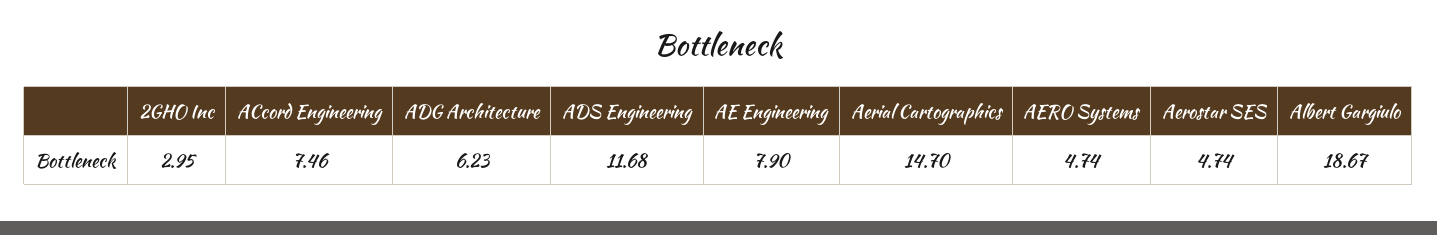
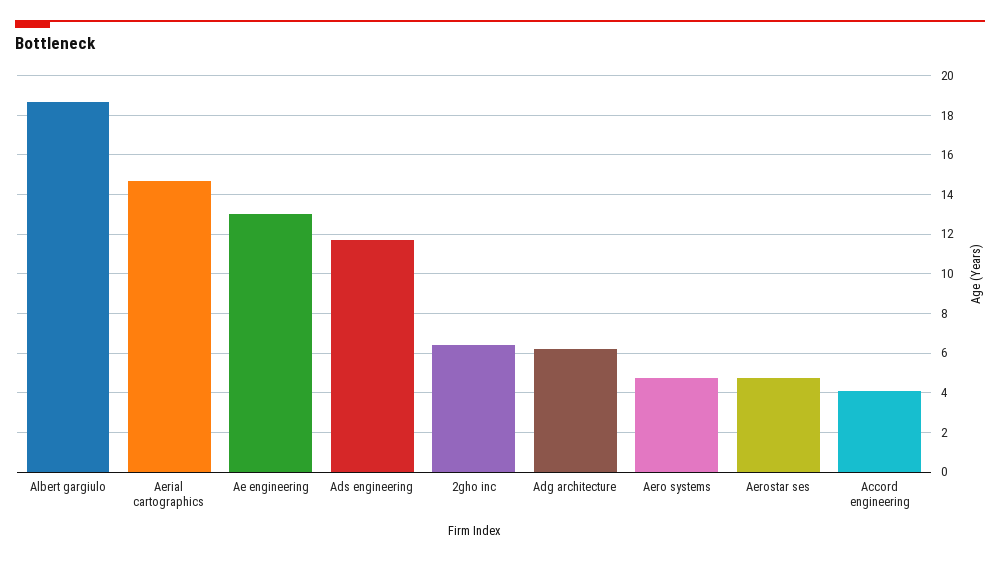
2GHO Inc: 2.95 -> 6.5
ACcord Engineering: 7.46 -> 4
AE Engineering: 7.9 -> 13

